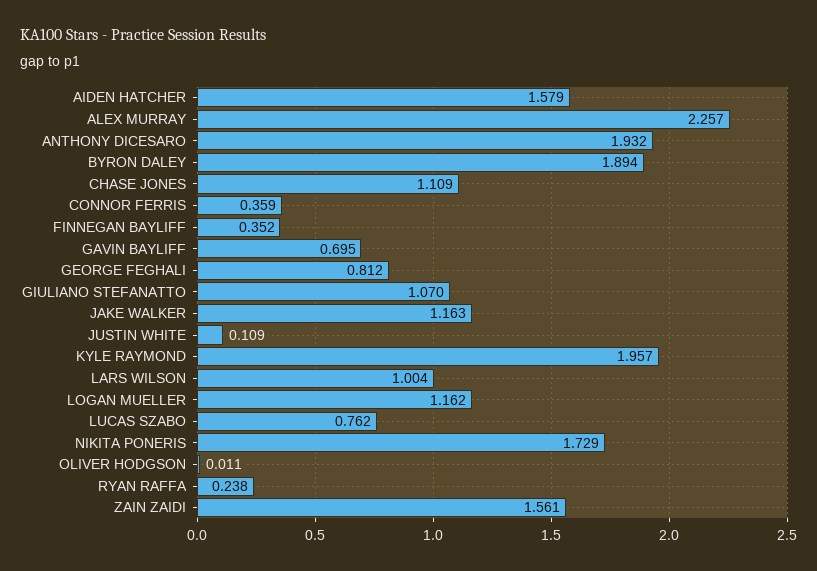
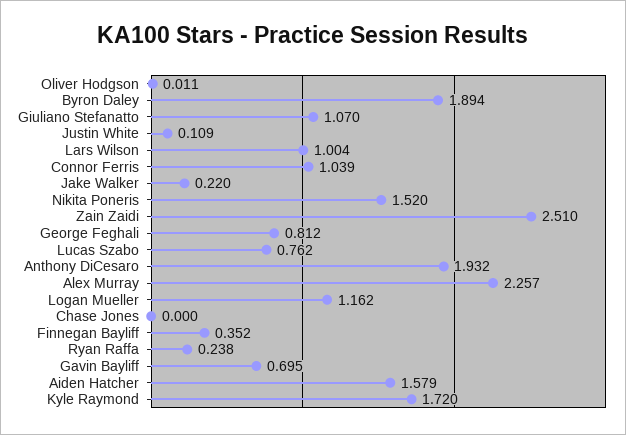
CHASE JONES: 1.109 -> 0
CONNOR FERRIS: 0.359 -> 1.039
JAKE WALKER: 1.163 -> 0.22
KYLE RAYMOND: 1.957 -> 1.72
NIKITA PONERIS: 1.729 -> 1.52
ZAIN ZAIDI: 1.561 -> 2.51

